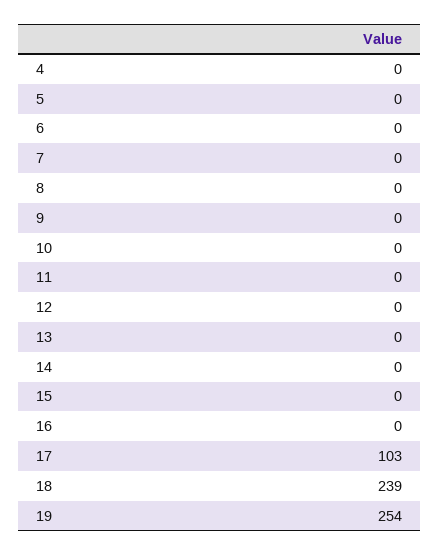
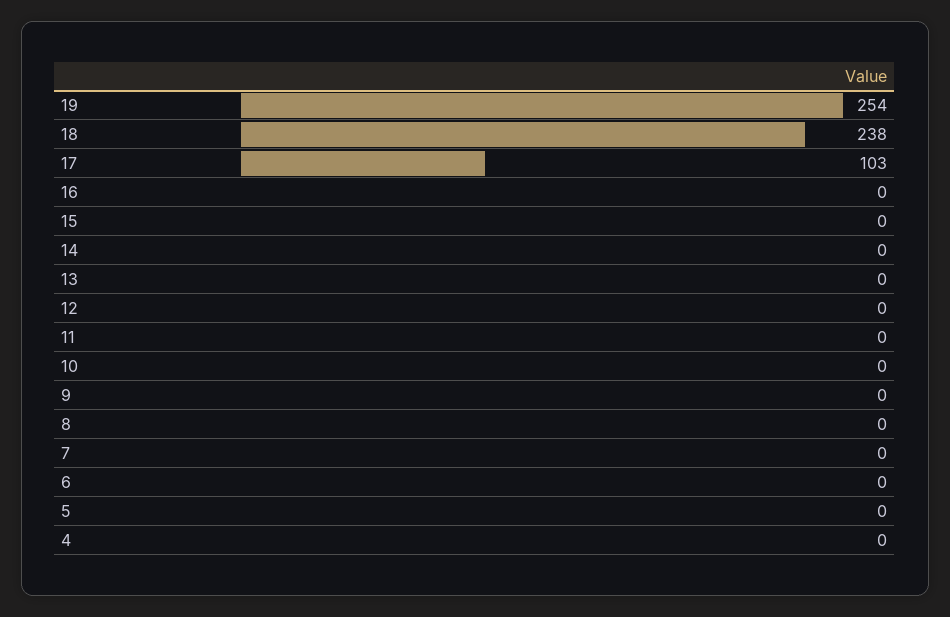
18: 239 -> 238

